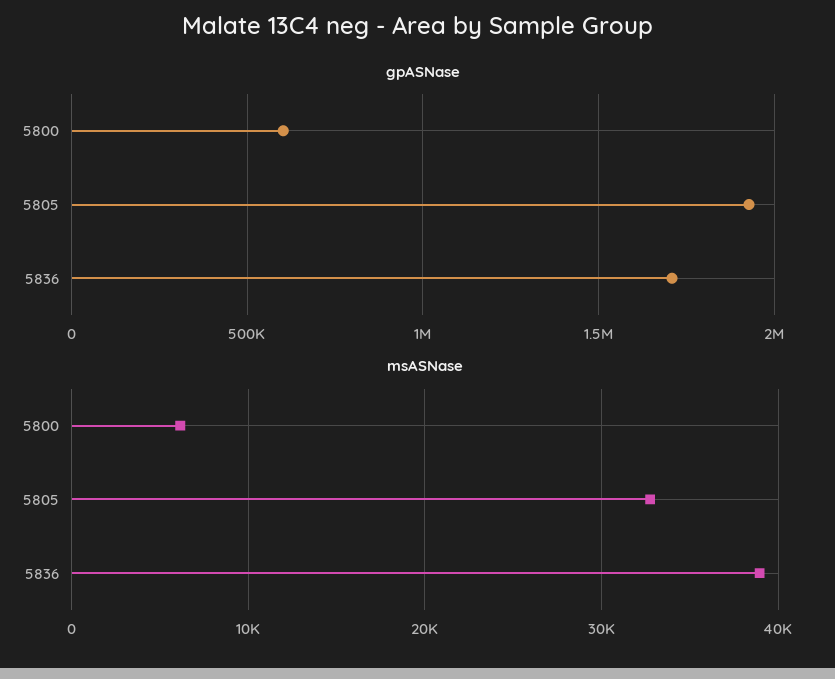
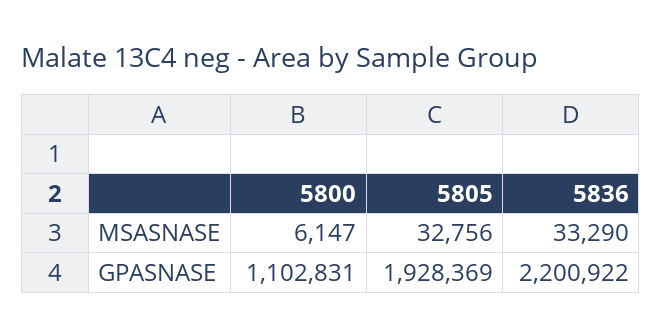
gpASNase, 5800: 600000 -> 1102831
gpASNase, 5836: 1700000 -> 2200922
msASNase, 5836: 39000 -> 33290

